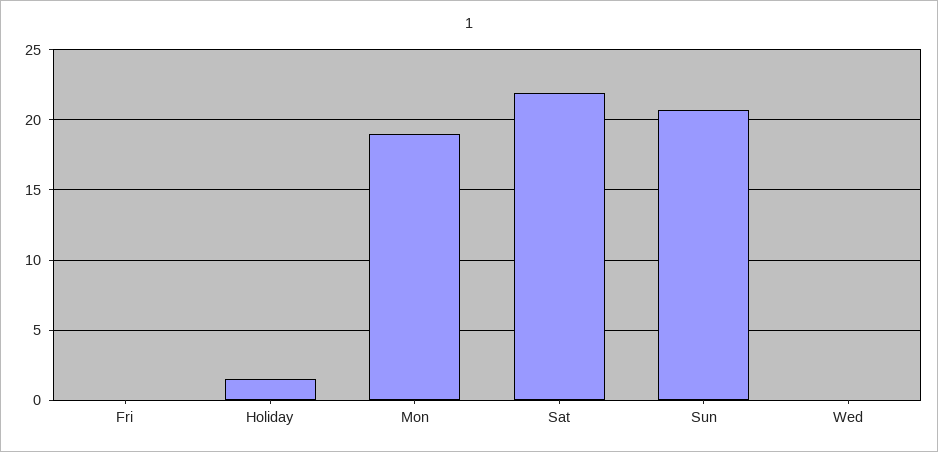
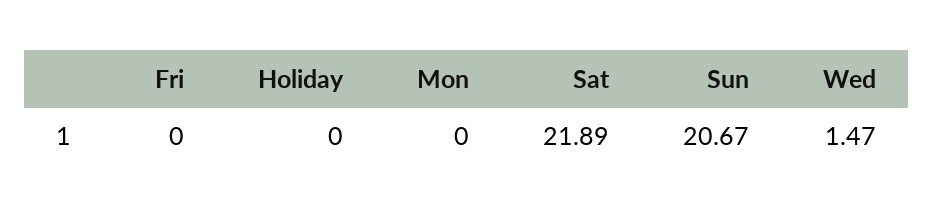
Holiday: 1.5 -> 0
Mon: 19 -> 0
Wed: 0 -> 1.47

